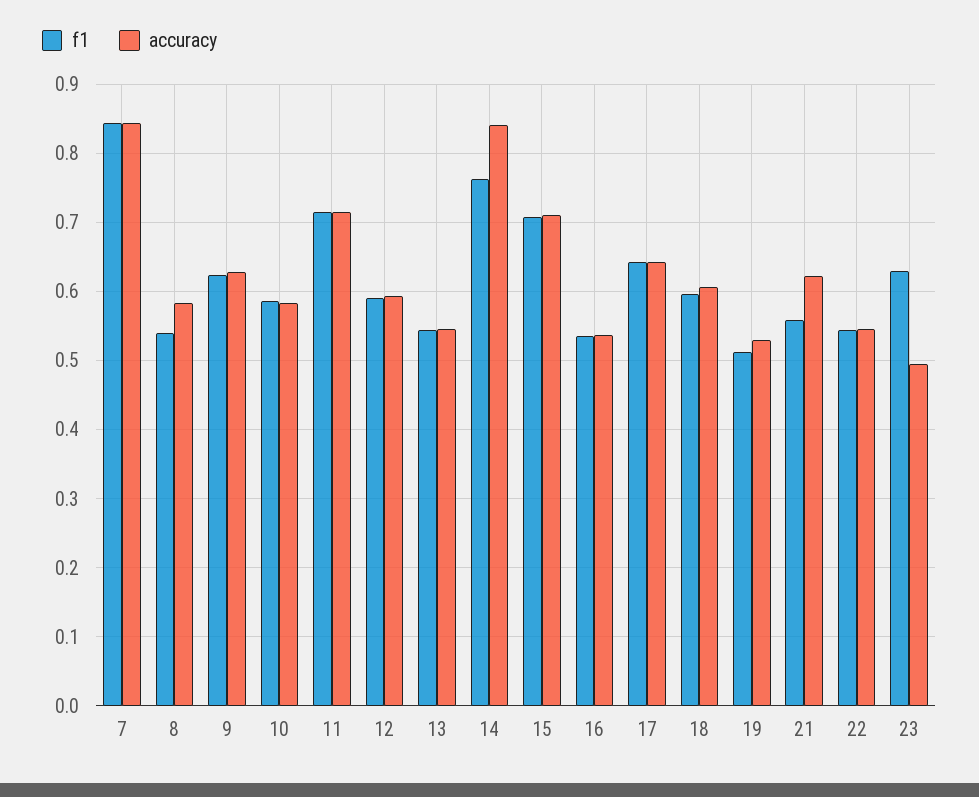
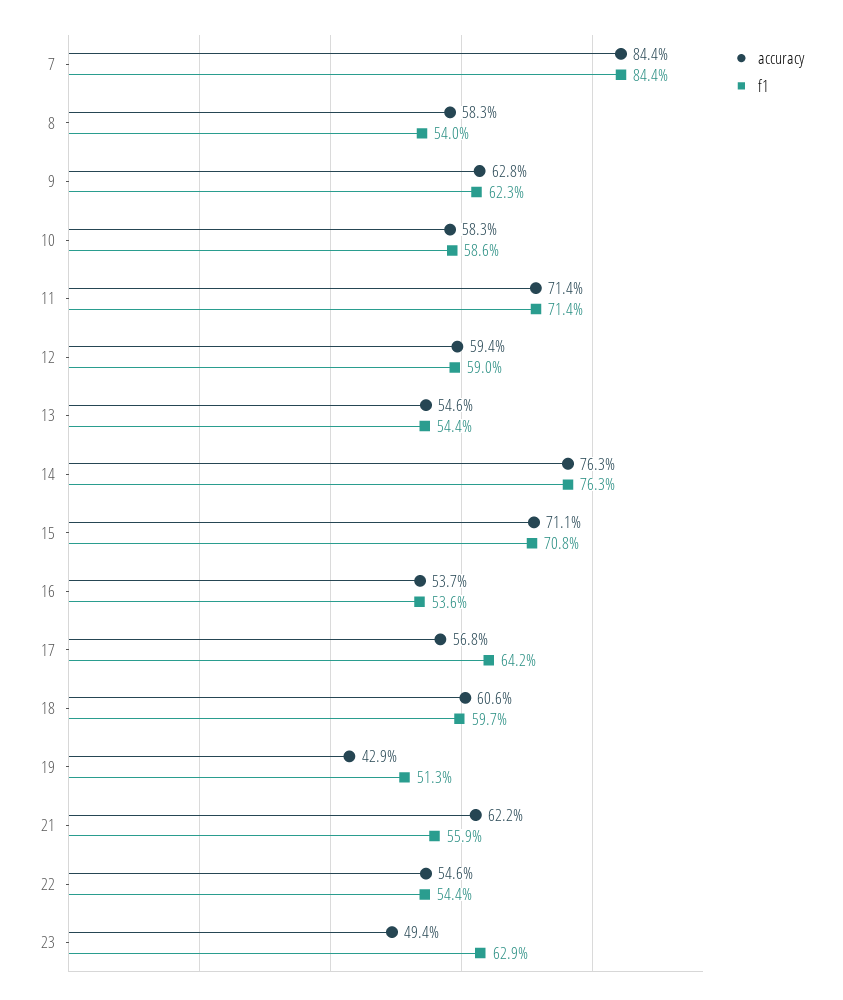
accuracy, 14: 0.84 -> 0.763
accuracy, 17: 0.64 -> 0.568
accuracy, 19: 0.53 -> 0.429

